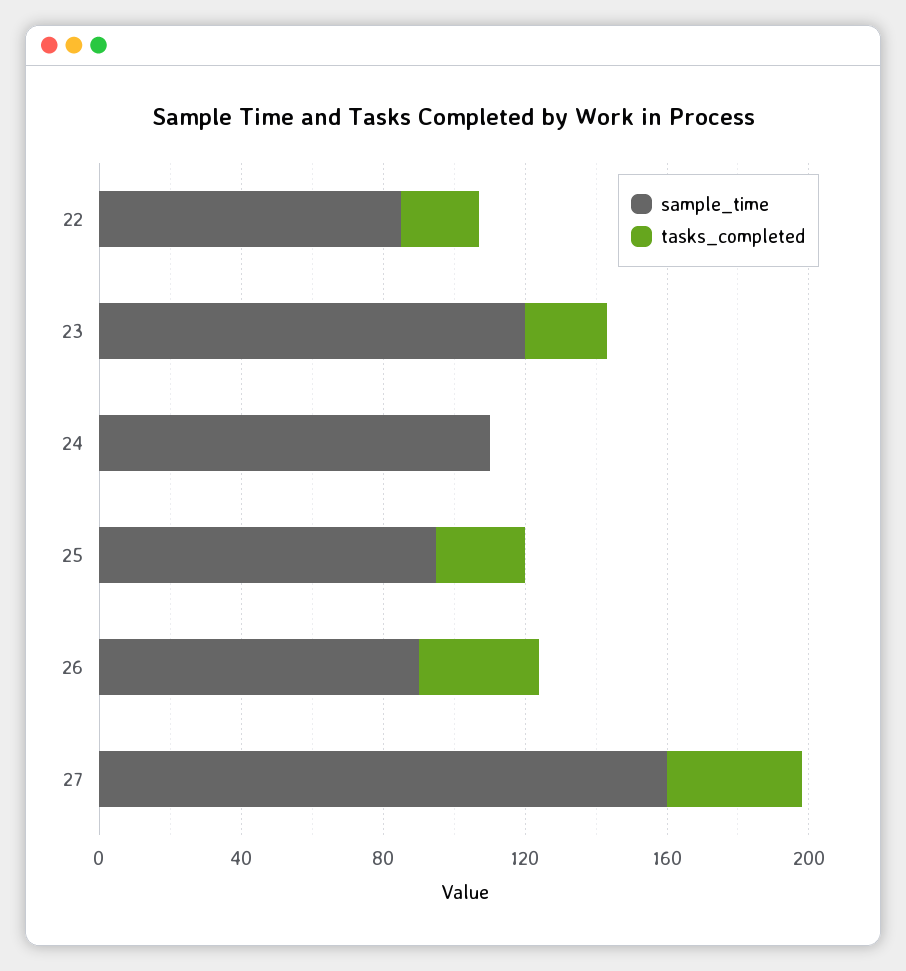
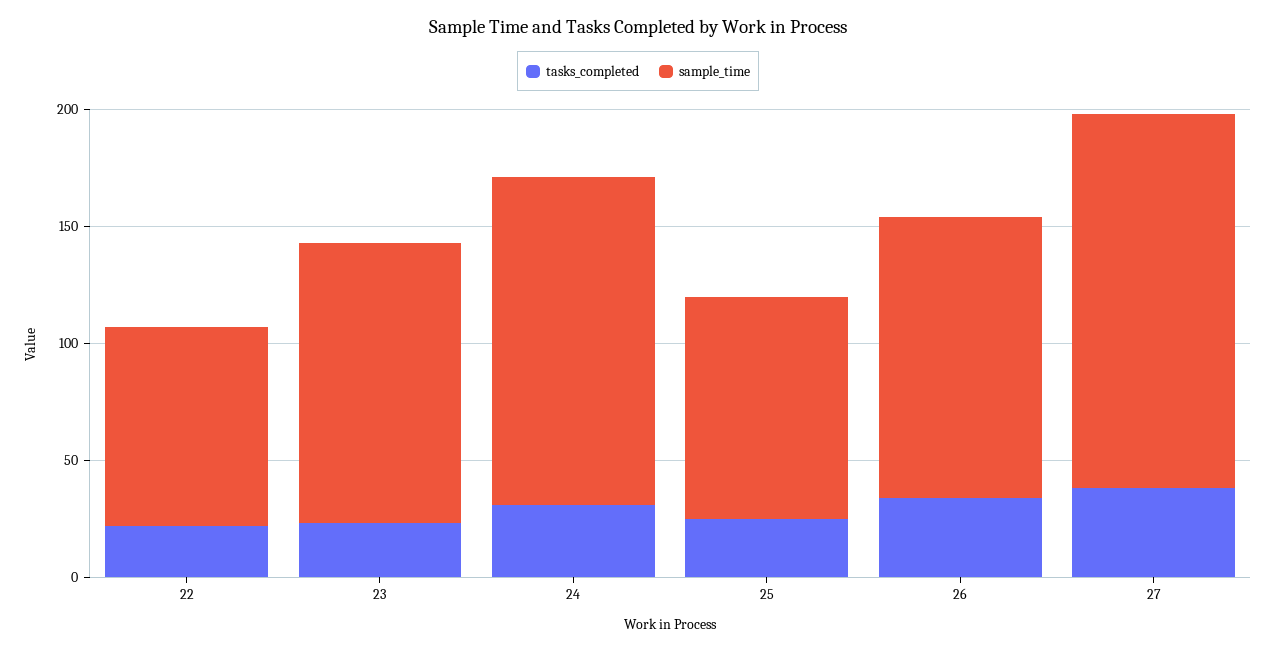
sample_time, 24: 110 -> 140
tasks_completed, 24: 0 -> 30
sample_time, 26: 90 -> 120

